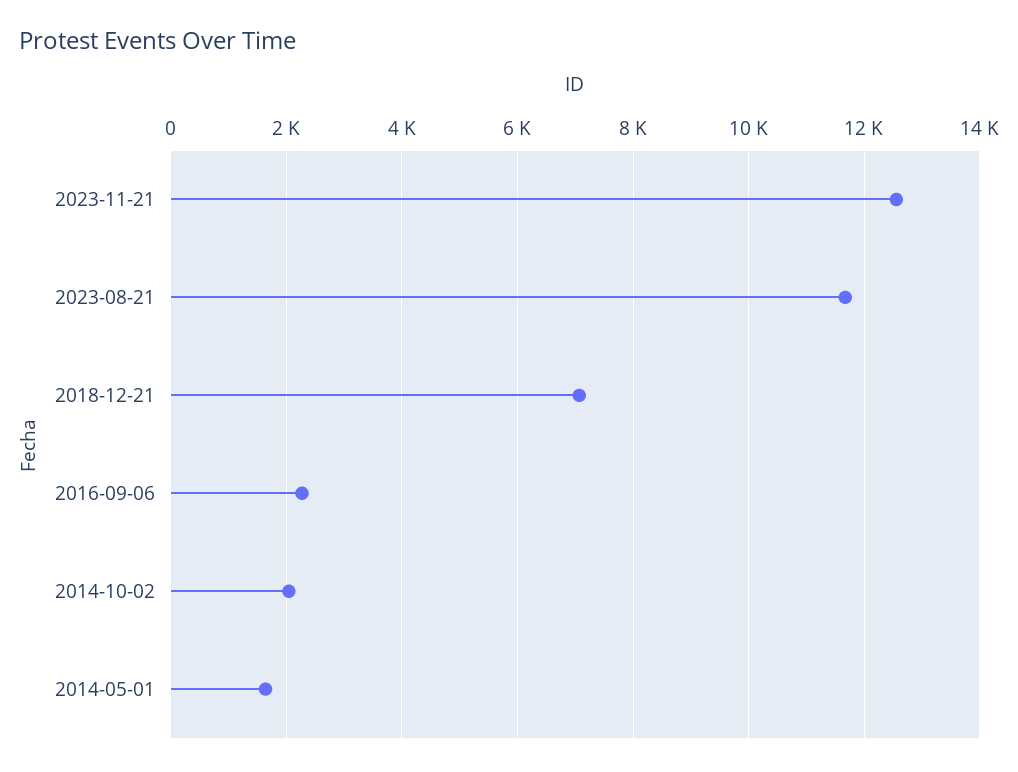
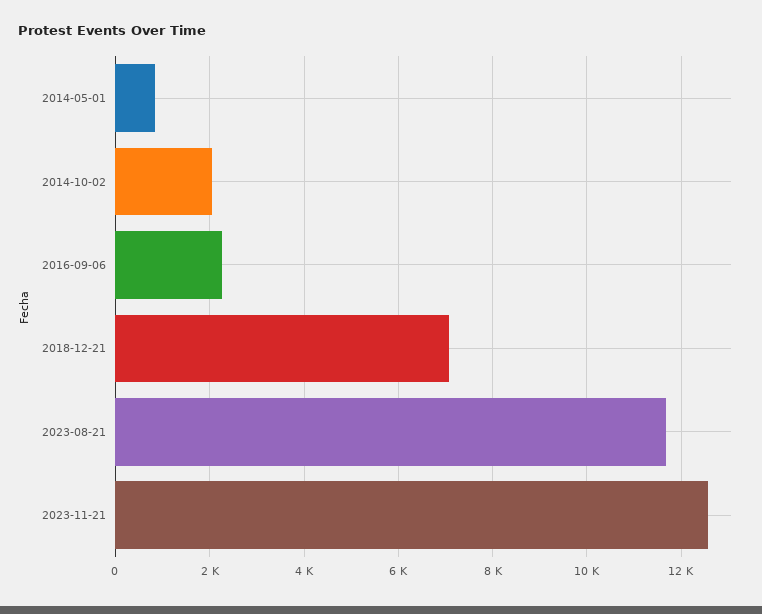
2014-05-01: 1600 -> 800

